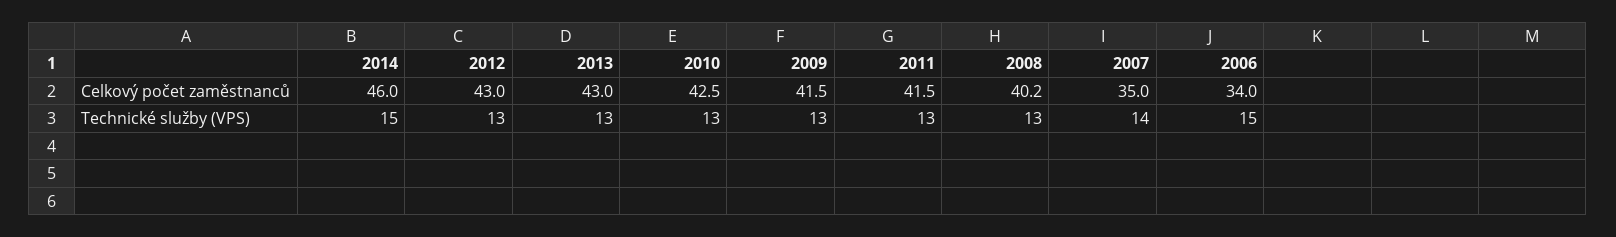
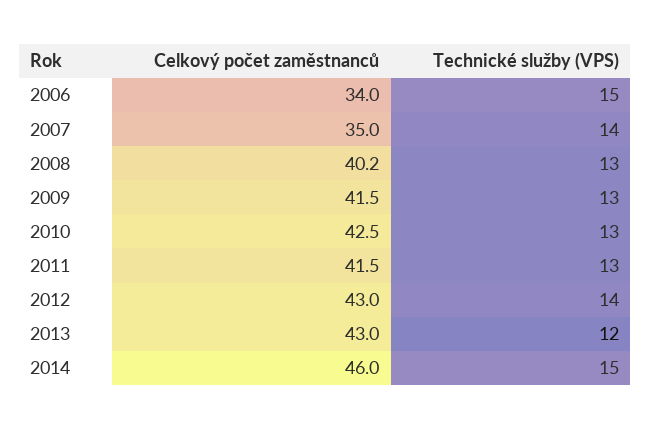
2012, Technické služby (VPS): 13 -> 14
2013, Technické služby (VPS): 13 -> 12

